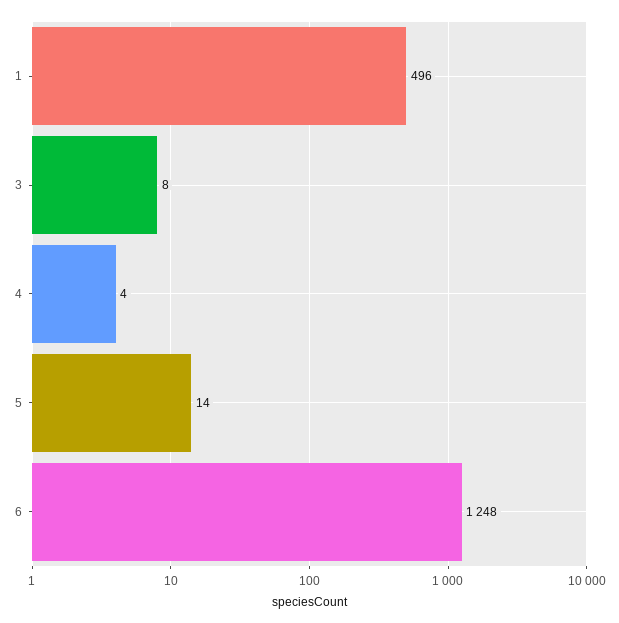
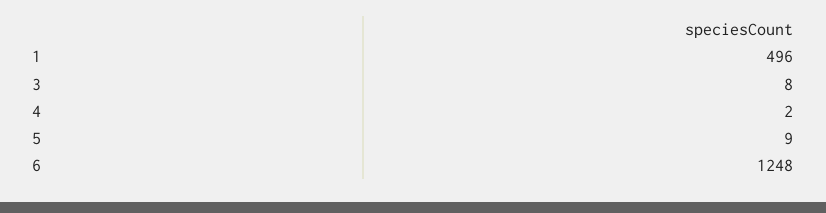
4: 4 -> 2
5: 14 -> 9

